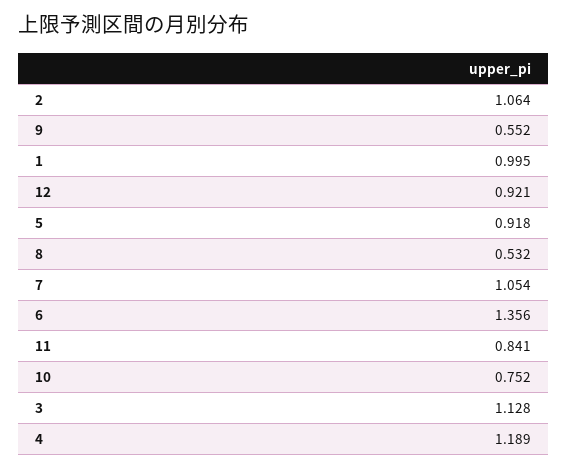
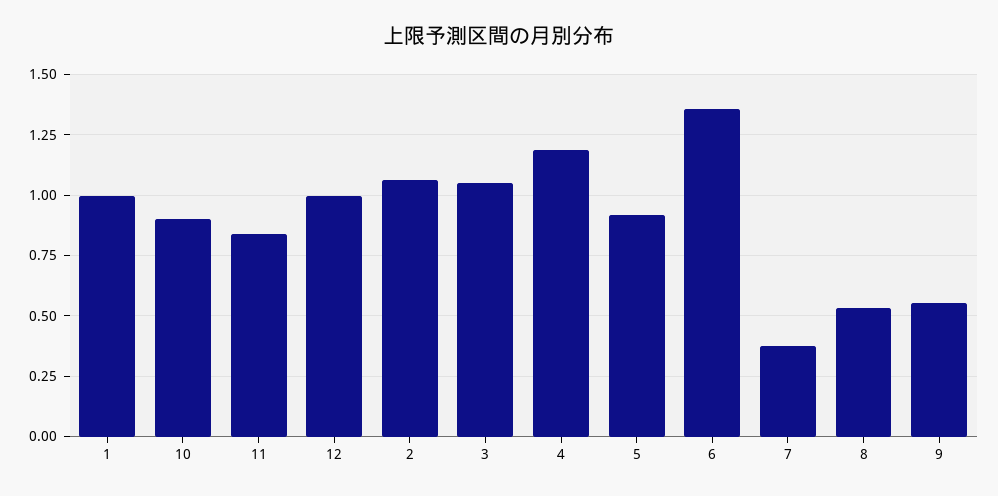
12: 0.921 -> 1
7: 1.054 -> 0.375
10: 0.752 -> 0.9
3: 1.128 -> 1.05

